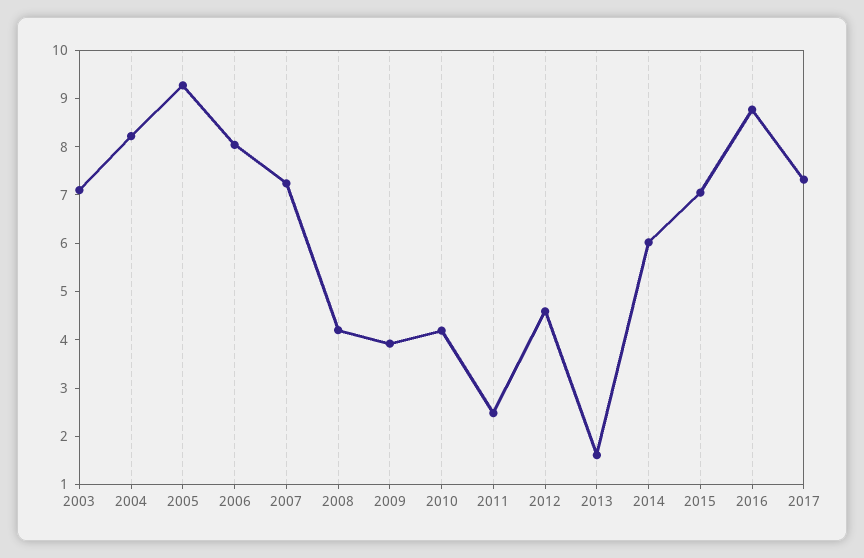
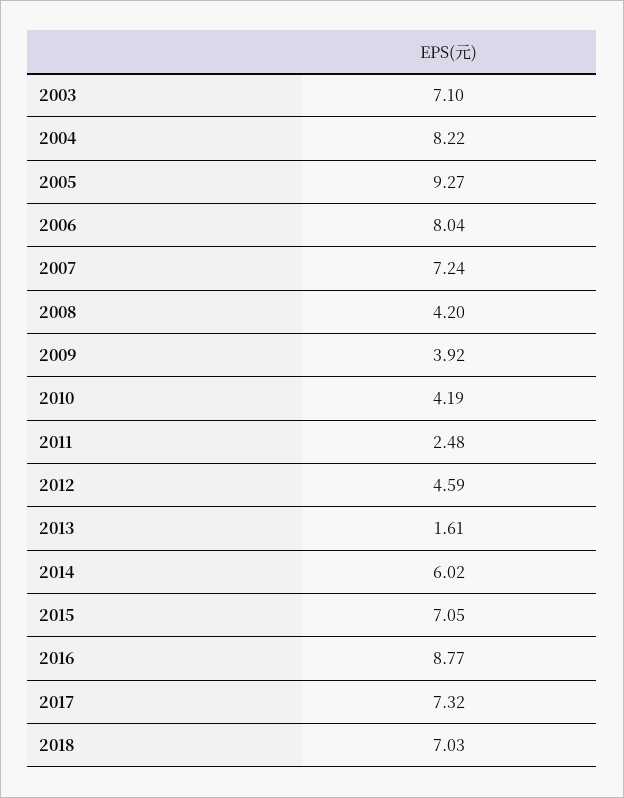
2018: none -> 7.03

